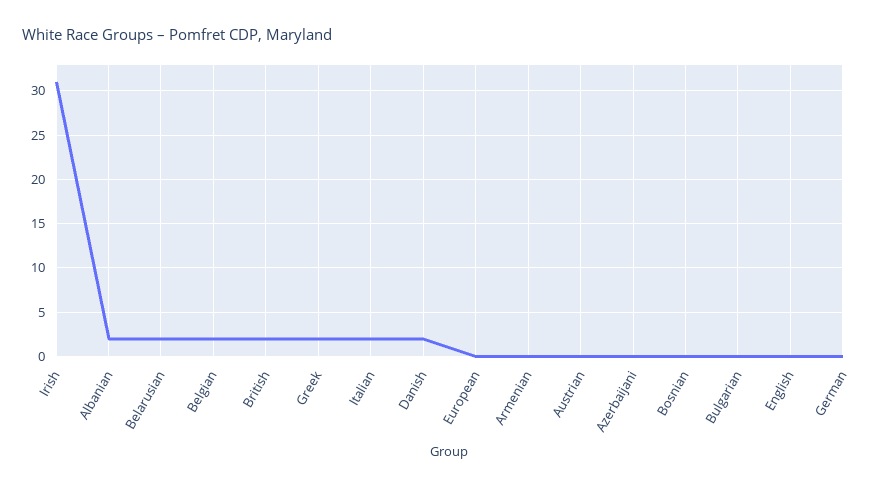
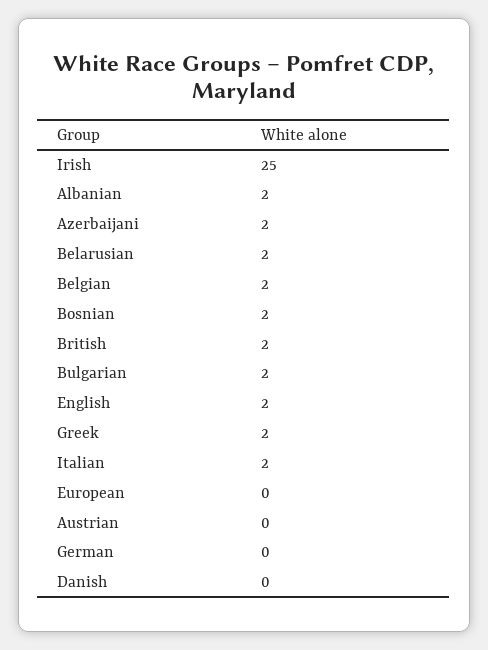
Irish: 31 -> 25
Danish: 2 -> 0
Armenian: 0 -> none
Azerbaijani: 0 -> 2
Bosnian: 0 -> 2
Bulgarian: 0 -> 2
English: 0 -> 2

